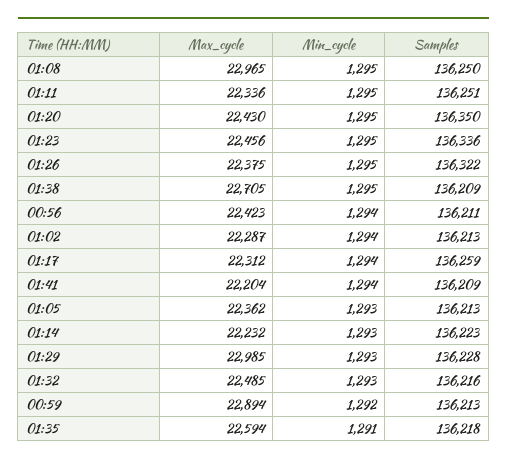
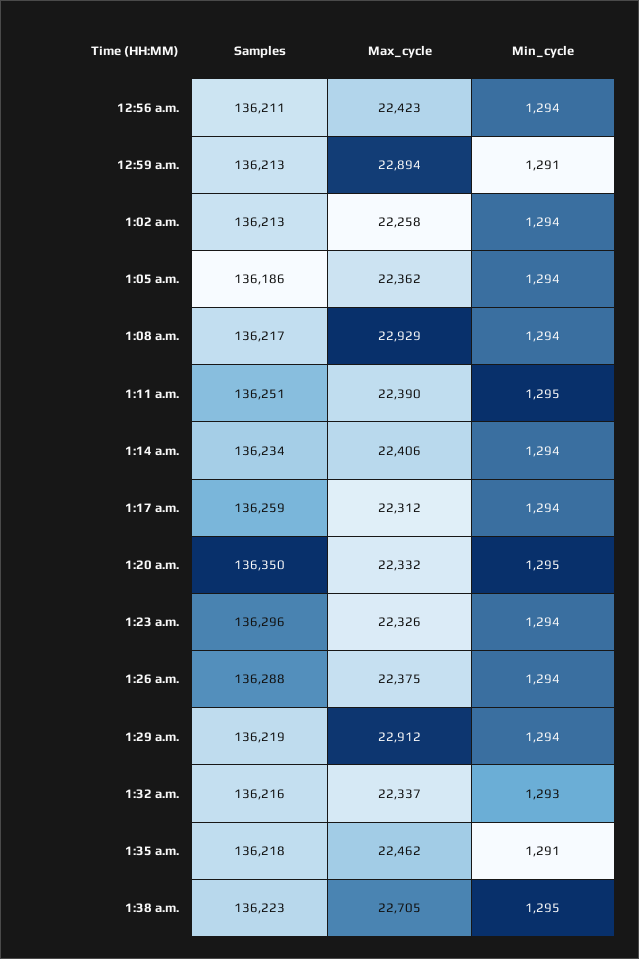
Max_cycle, 01:08: 22965 -> 22929
Min_cycle, 01:08: 1295 -> 1294
Samples, 01:08: 136250 -> 136217
Max_cycle, 01:11: 22336 -> 22390
Max_cycle, 01:20: 22430 -> 22332
Max_cycle, 01:23: 22456 -> 22326
Min_cycle, 01:23: 1295 -> 1294
Samples, 01:23: 136336 -> 136296
Min_cycle, 01:26: 1295 -> 1294
Samples, 01:26: 136322 -> 136288
Samples, 01:38: 136209 -> 136223
Max_cycle, 01:02: 22287 -> 22258
Max_cycle, 01:41: 22204 -> none
Min_cycle, 01:41: 1294 -> none
Samples, 01:41: 136209 -> none
Min_cycle, 01:05: 1293 -> 1294
Samples, 01:05: 136213 -> 136186
Max_cycle, 01:14: 22232 -> 22406
Min_cycle, 01:14: 1293 -> 1294
Samples, 01:14: 136223 -> 136234
Max_cycle, 01:29: 22985 -> 22912
Min_cycle, 01:29: 1293 -> 1294
Samples, 01:29: 136228 -> 136219
Max_cycle, 01:32: 22485 -> 22337
Min_cycle, 00:59: 1292 -> 1291
Max_cycle, 01:35: 22594 -> 22462

